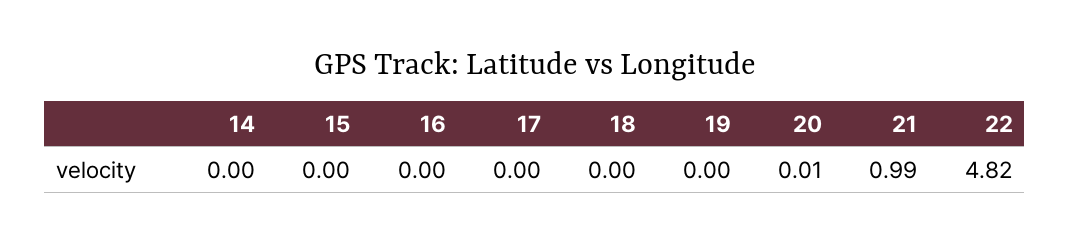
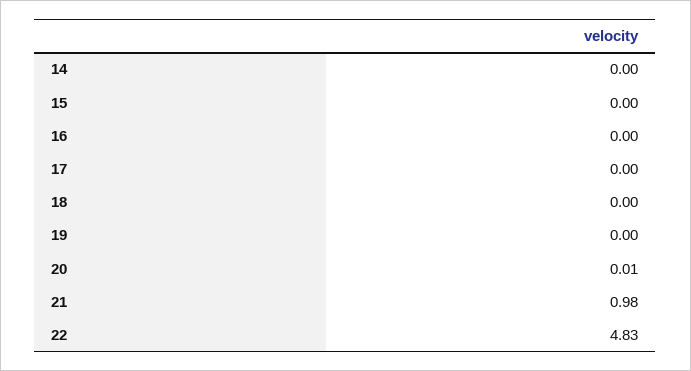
21: 0.99 -> 0.98
22: 4.82 -> 4.83

